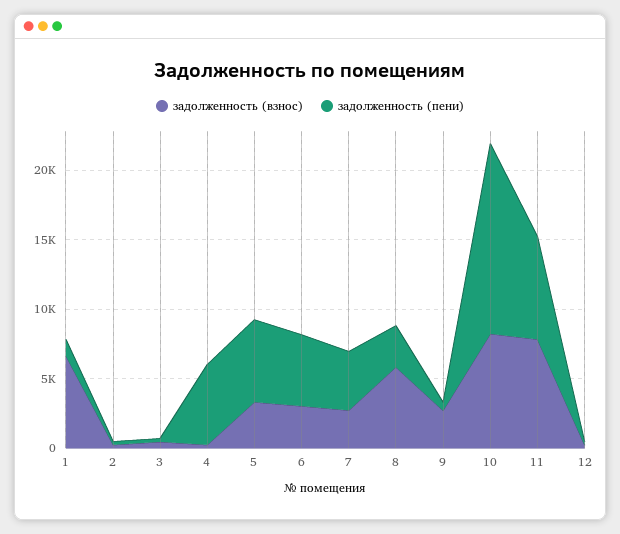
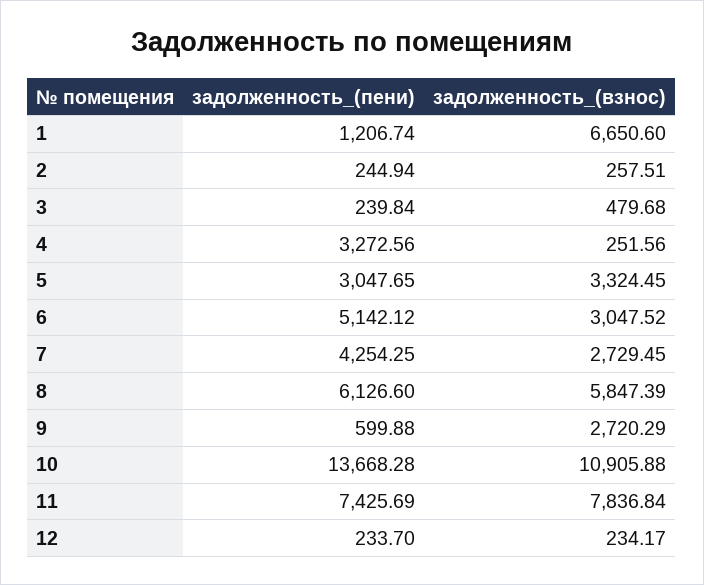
задолженность (пени), 4: 6000 -> 3272.56
задолженность (пени), 5: 6000 -> 3047.65
задолженность (пени), 8: 3000 -> 6126.6
задолженность (взнос), 10: 8000 -> 10905.88

